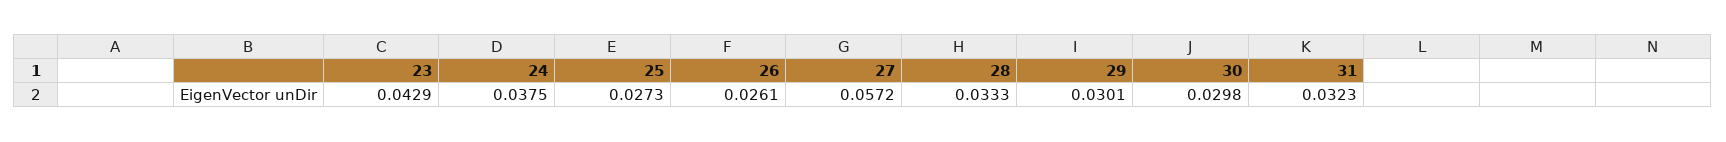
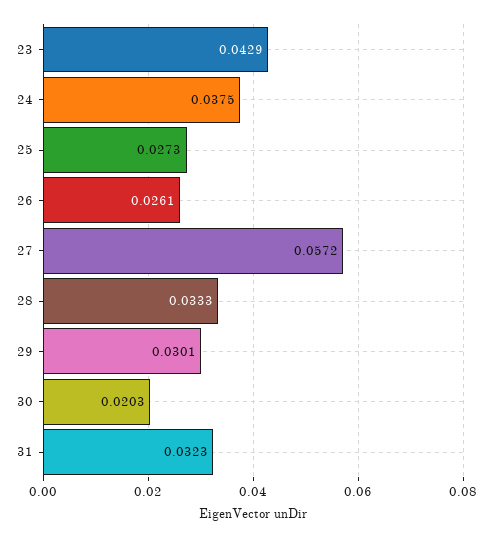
30: 0.0298 -> 0.0203

